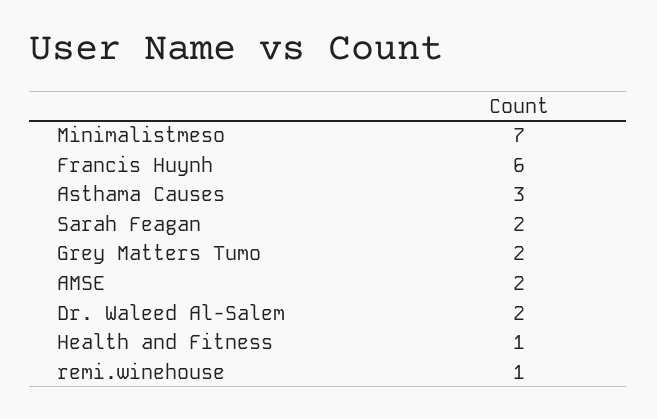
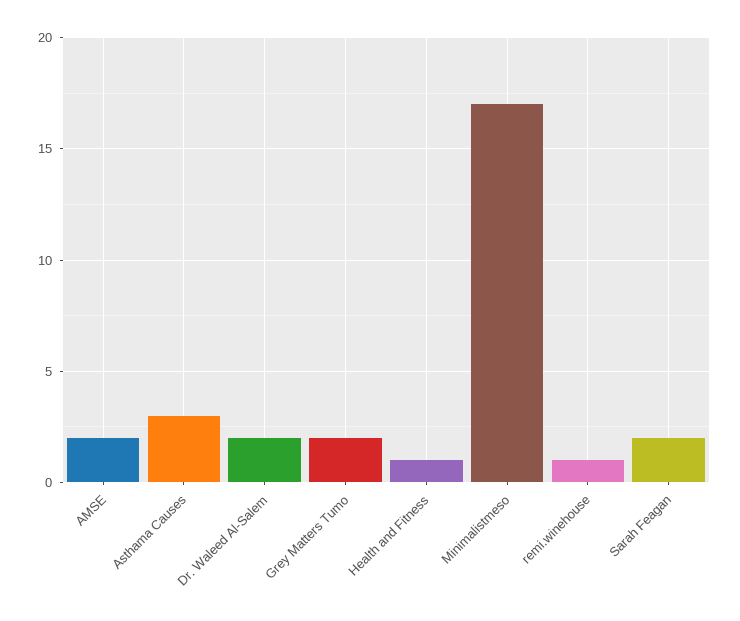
Minimalistmeso: 7 -> 17
Francis Huynh: 6 -> none

